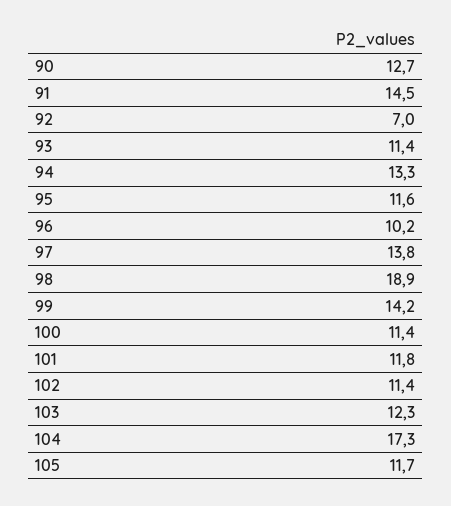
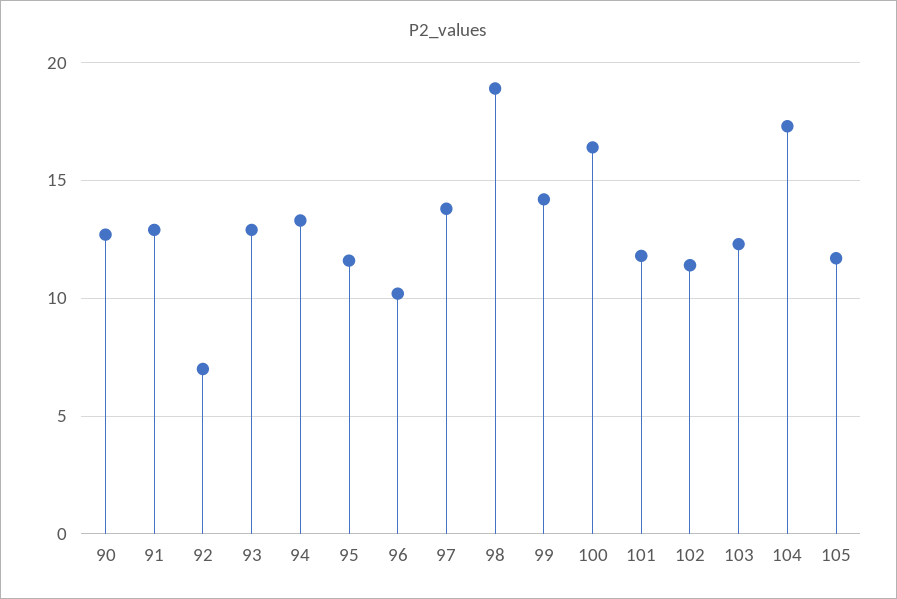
91: 14.5 -> 13
93: 11.4 -> 13
100: 11.4 -> 16.5

